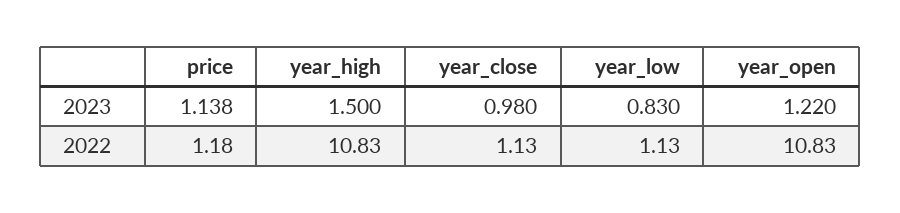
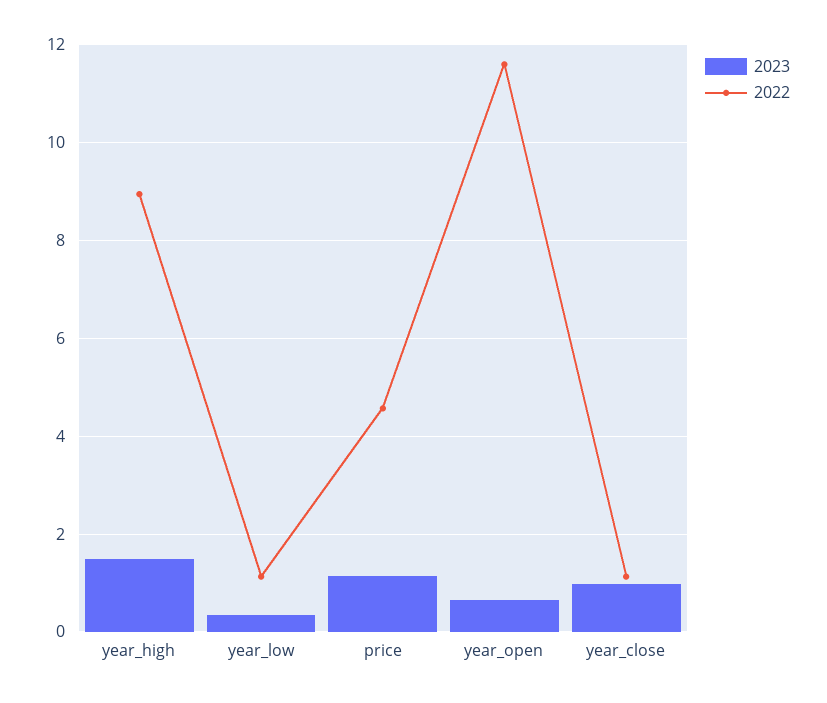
2023, year_low: 0.83 -> 0.4
2023, year_open: 1.22 -> 0.6
2022, price: 1.18 -> 4.6
2022, year_high: 10.83 -> 9
2022, year_open: 10.83 -> 11.6

